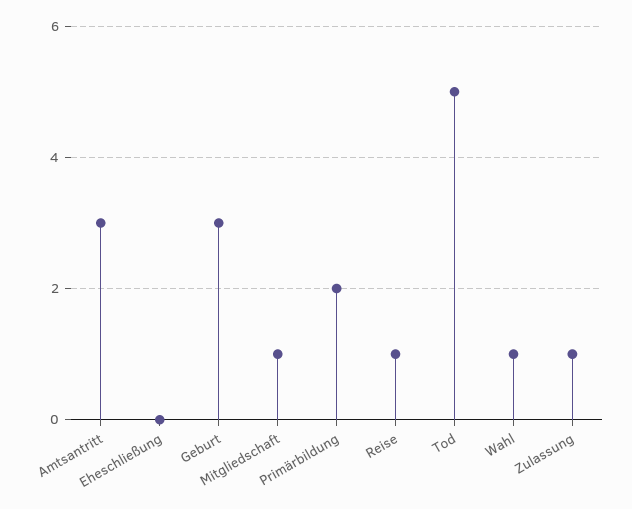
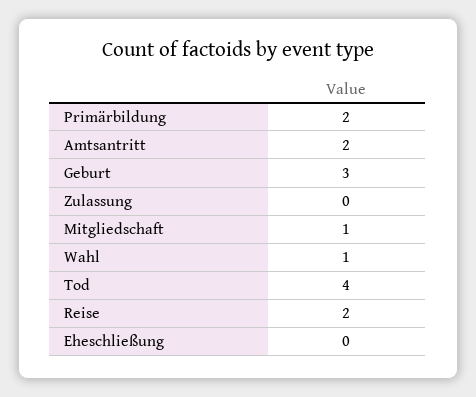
Amtsantritt: 3 -> 2
Reise: 1 -> 2
Tod: 5 -> 4
Zulassung: 1 -> 0

